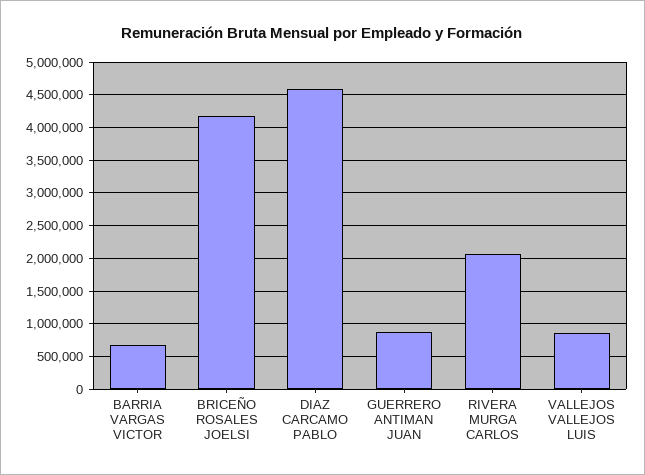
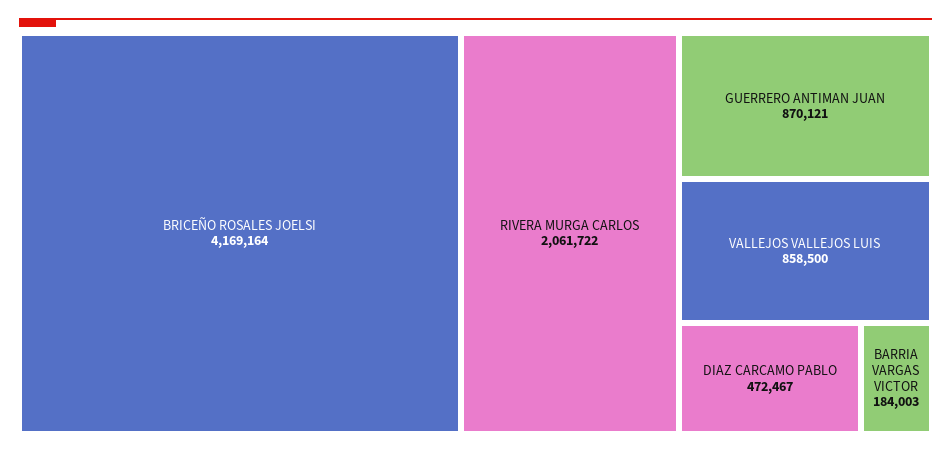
BARRIA VARGAS VICTOR: 700000 -> 184003
DIAZ CARCAMO PABLO: 4600000 -> 472467

